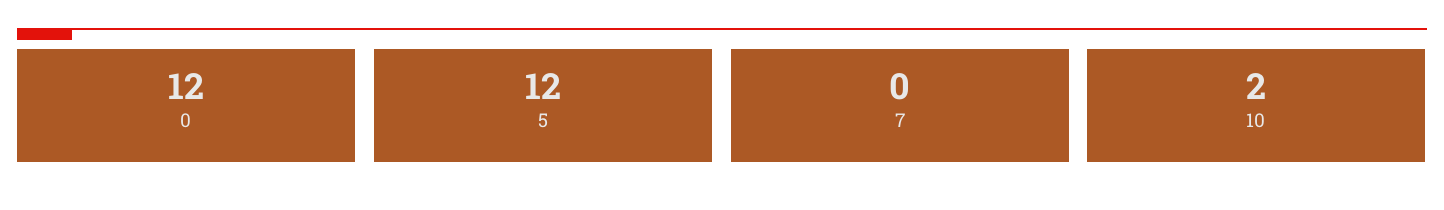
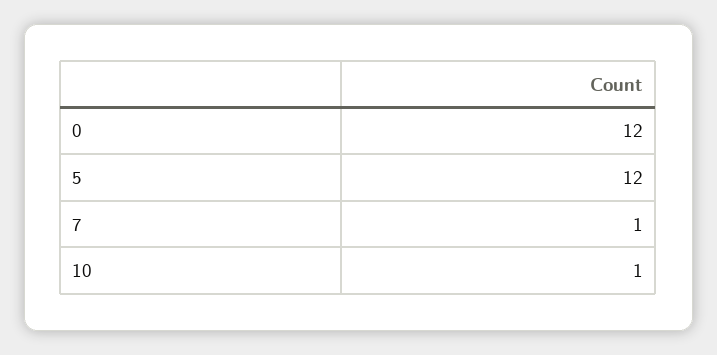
7: 0 -> 1
10: 2 -> 1

